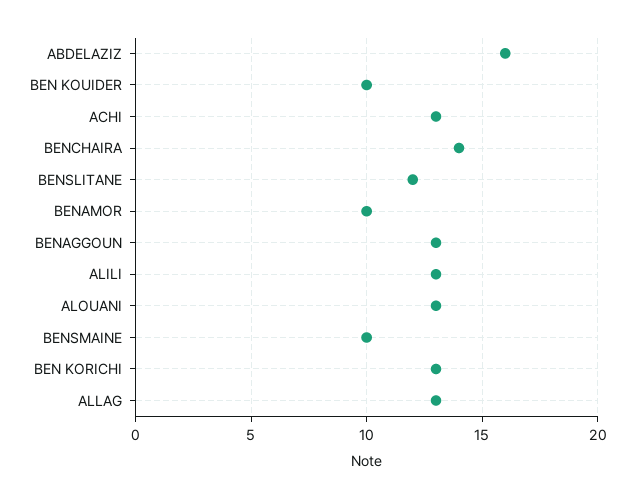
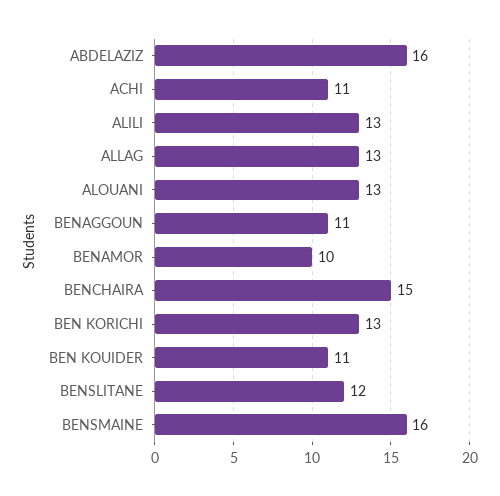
BEN KOUIDER: 10 -> 11
ACHI: 13 -> 11
BENCHAIRA: 14 -> 15
BENAGGOUN: 13 -> 11
BENSMAINE: 10 -> 16

